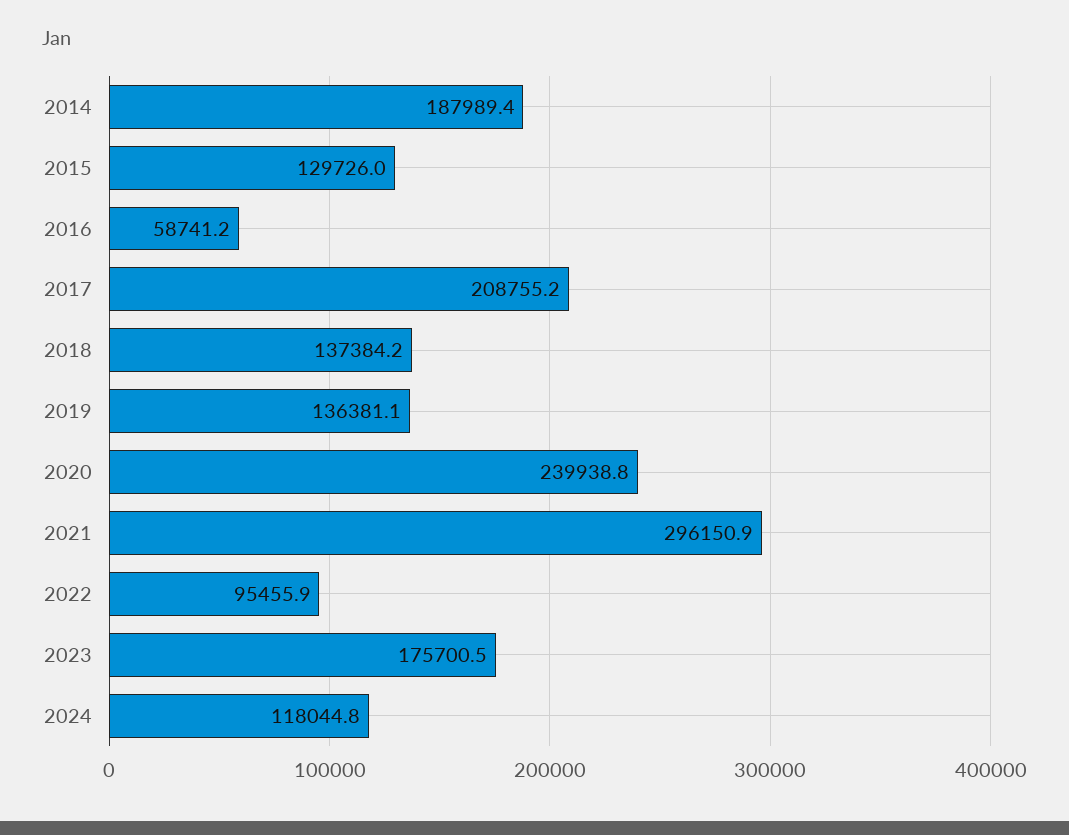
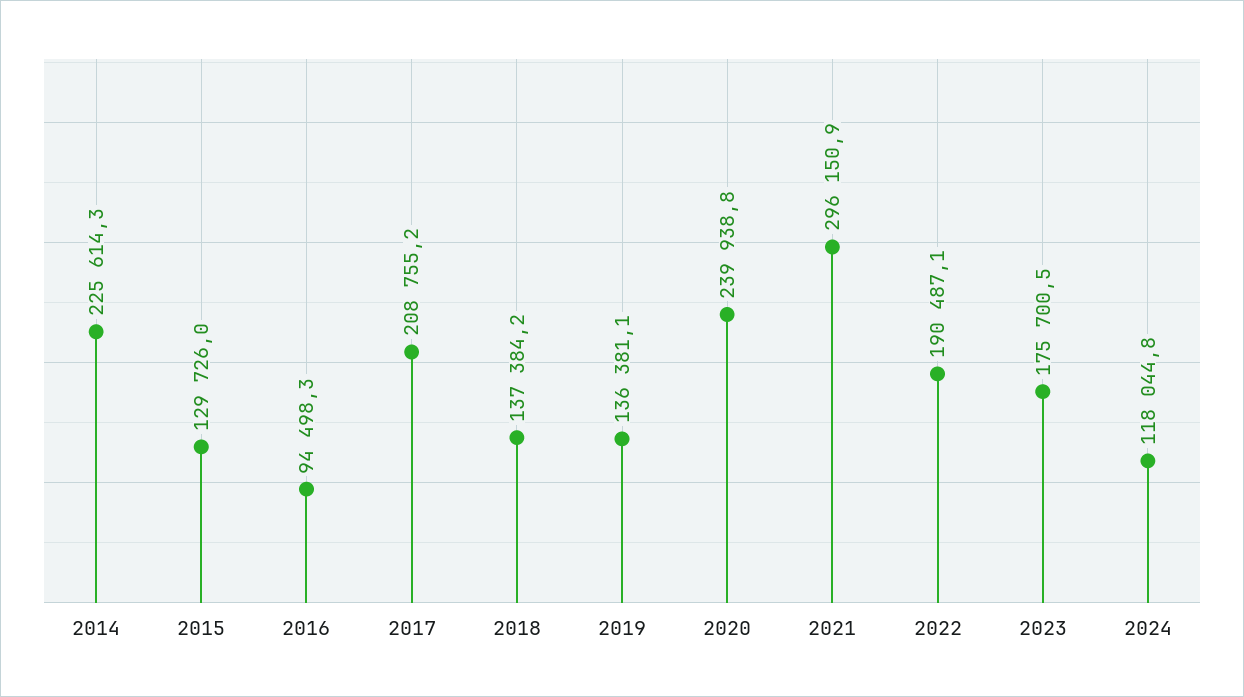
2014: 187989.4 -> 225614.3
2016: 58741.2 -> 94498.3
2022: 95455.9 -> 190487.1

